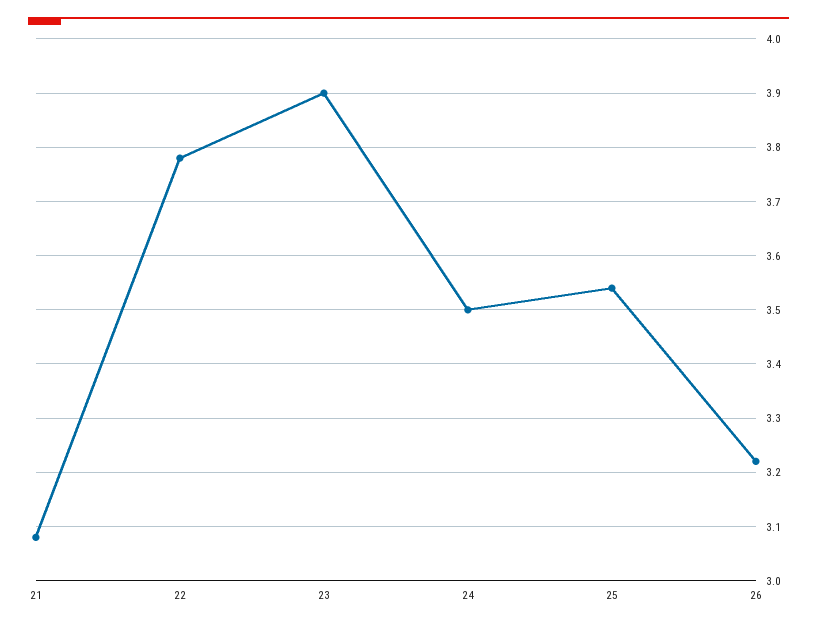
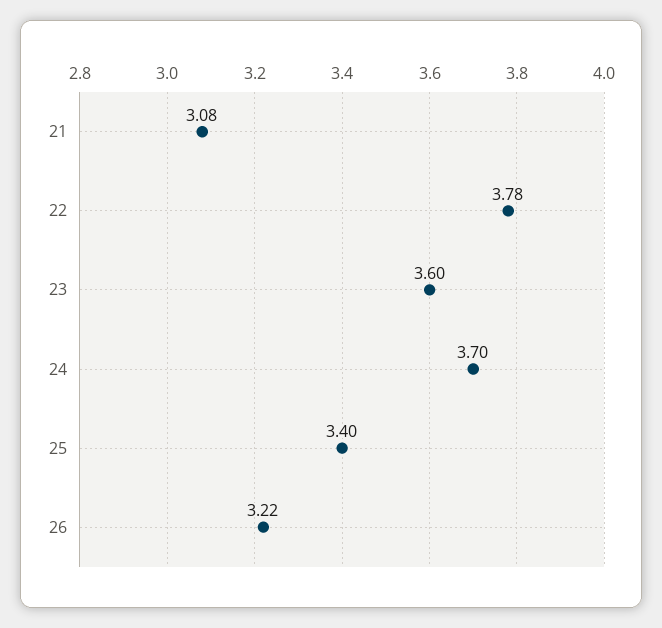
23: 3.9 -> 3.6
24: 3.5 -> 3.7
25: 3.55 -> 3.4

